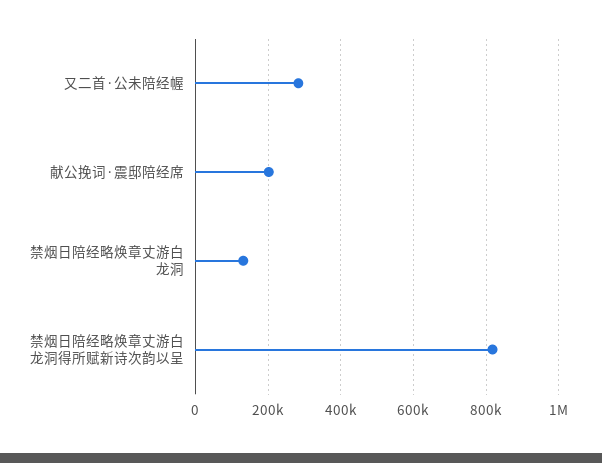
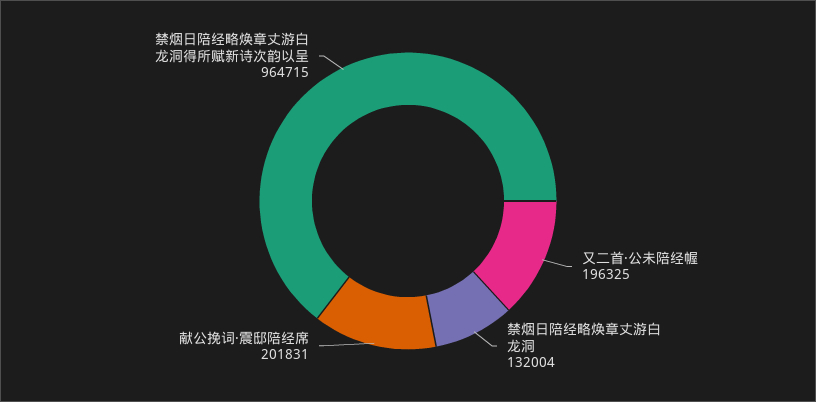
又二首·公未陪经幄: 280000 -> 196325
禁烟日陪经略焕章丈游白龙洞得所赋新诗次韵以呈: 820000 -> 964715

